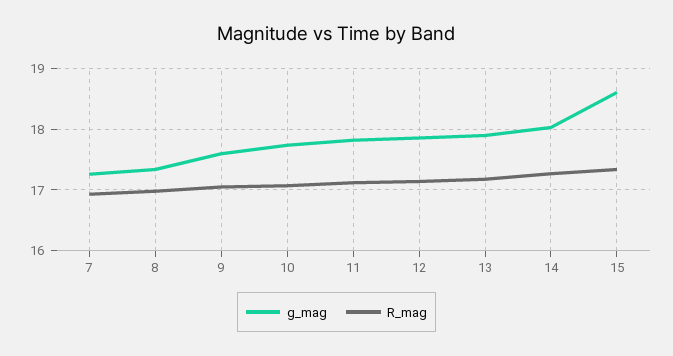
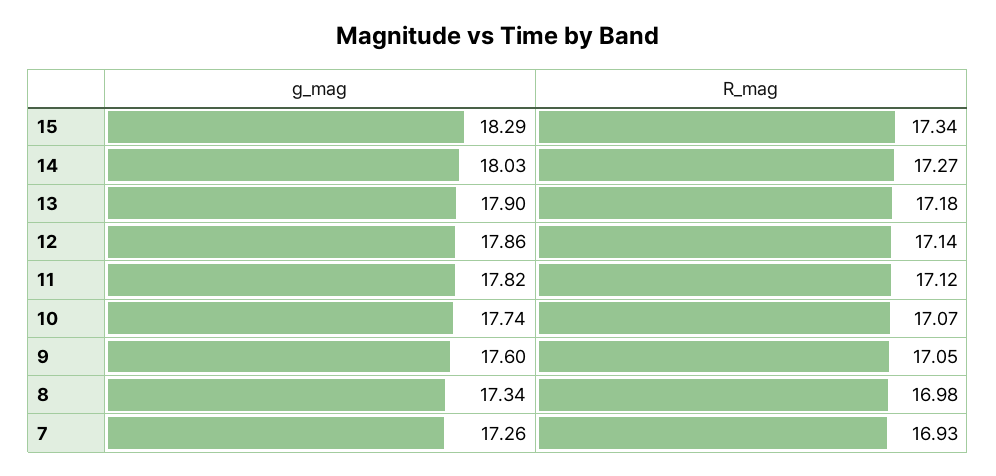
g_mag, 15: 18.6 -> 18.29

